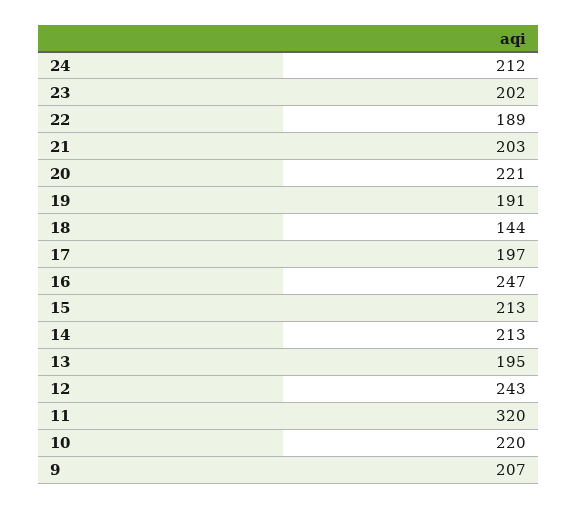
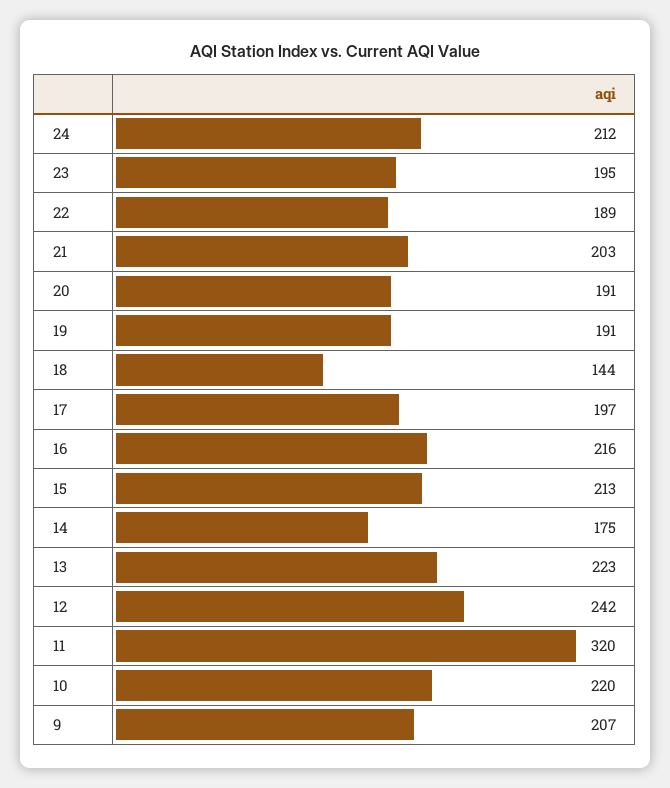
23: 202 -> 195
20: 221 -> 191
16: 247 -> 216
14: 213 -> 175
13: 195 -> 223
12: 243 -> 242

